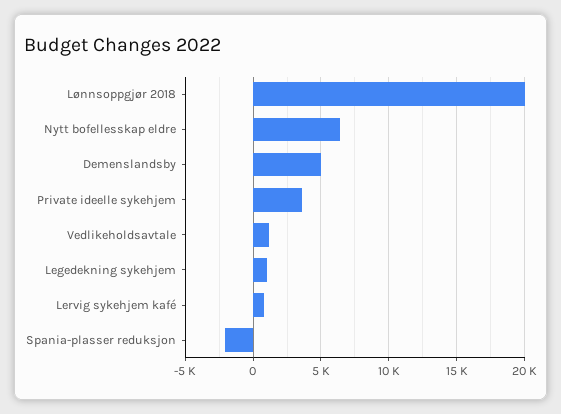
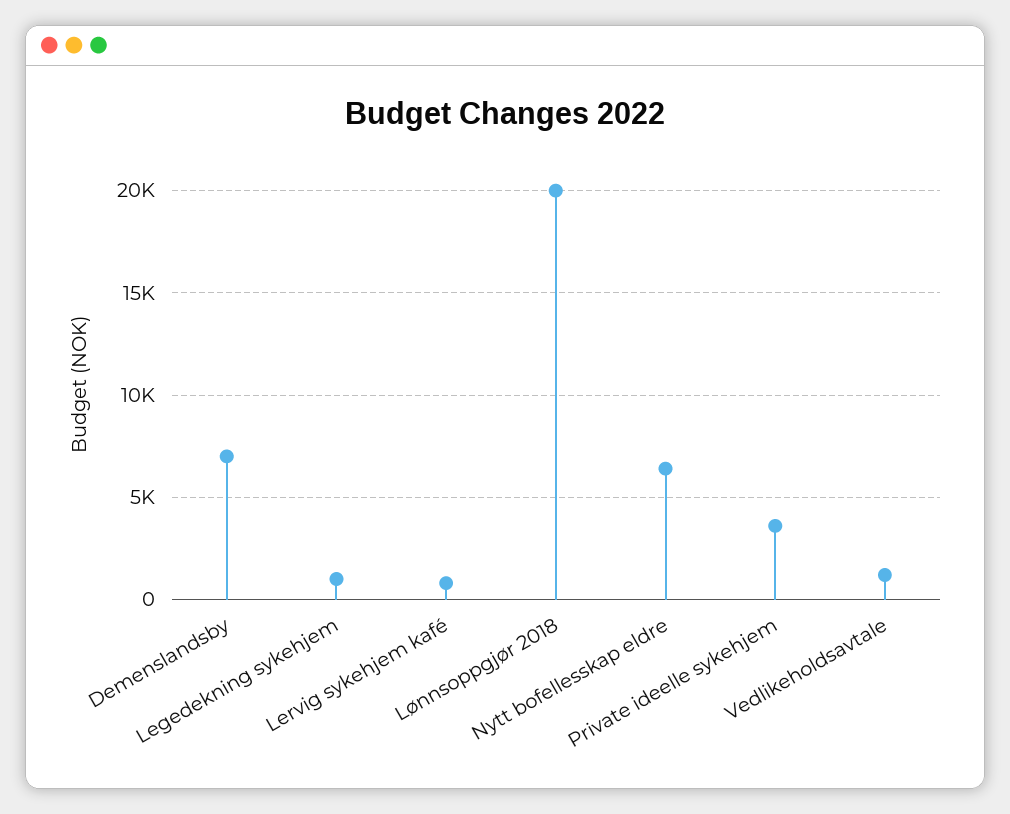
Demenslandsby: 5000 -> 7000
Spania-plasser reduksjon: -2000 -> none

